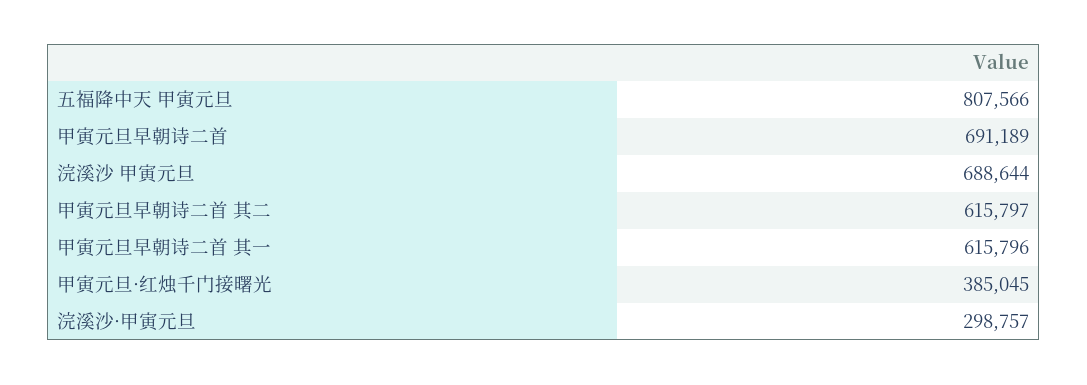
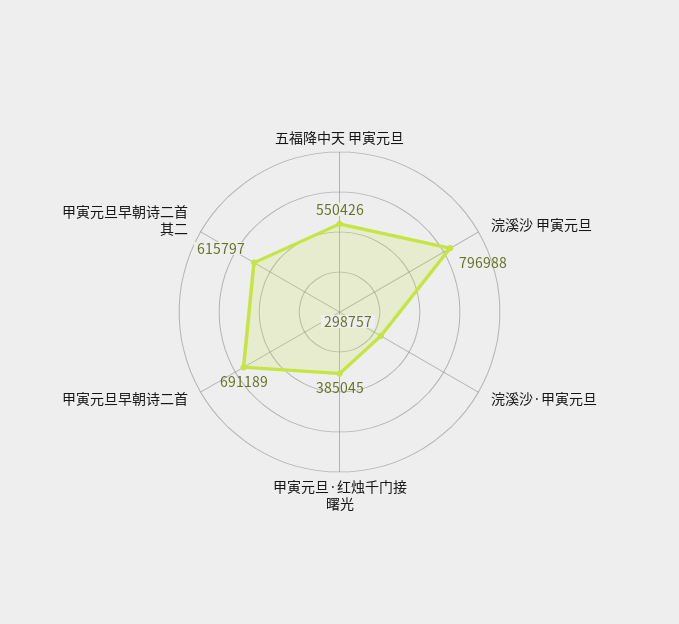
五福降中天 甲寅元旦: 807566 -> 550426
浣溪沙 甲寅元旦: 688644 -> 796988
甲寅元旦早朝诗二首 其一: 615796 -> none

